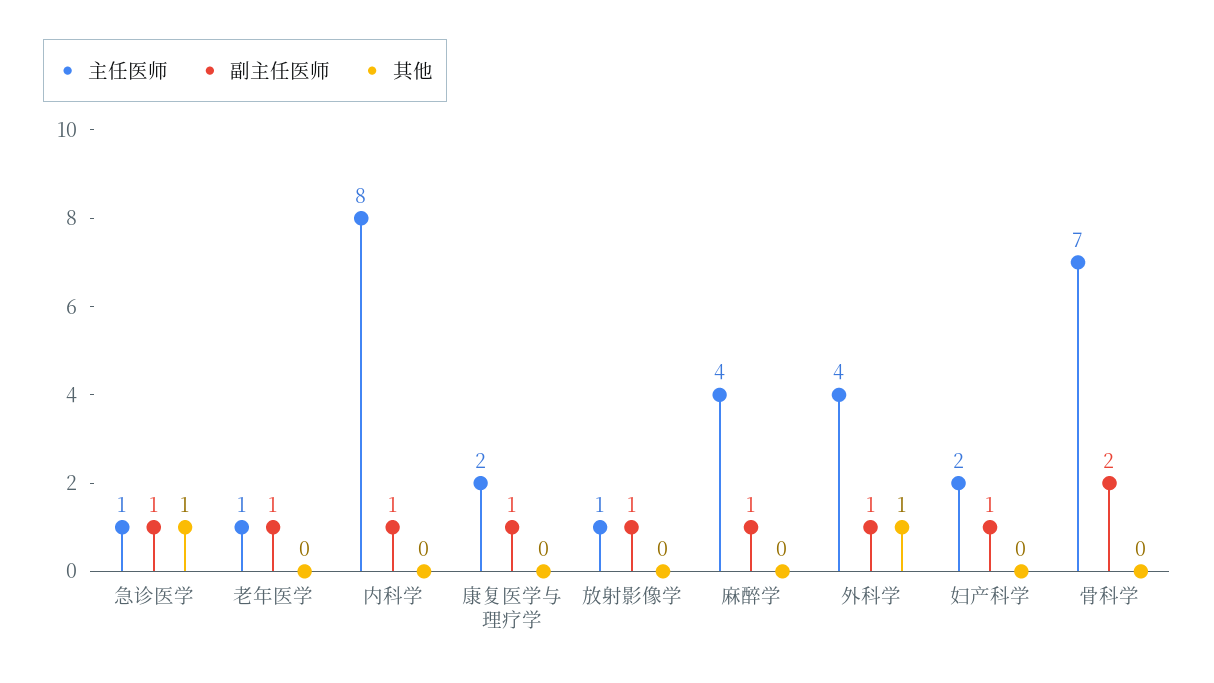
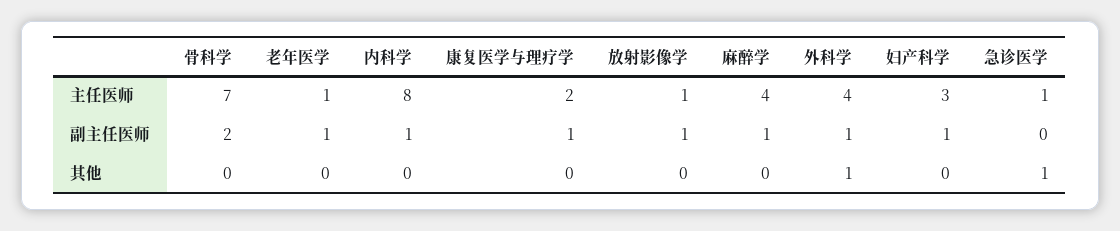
副主任医师, 急诊医学: 1 -> 0
主任医师, 妇产科学: 2 -> 3

